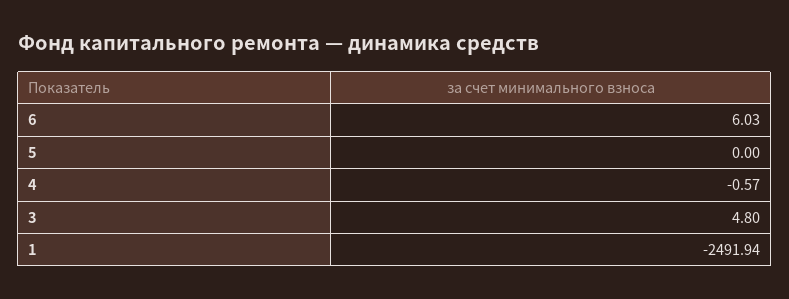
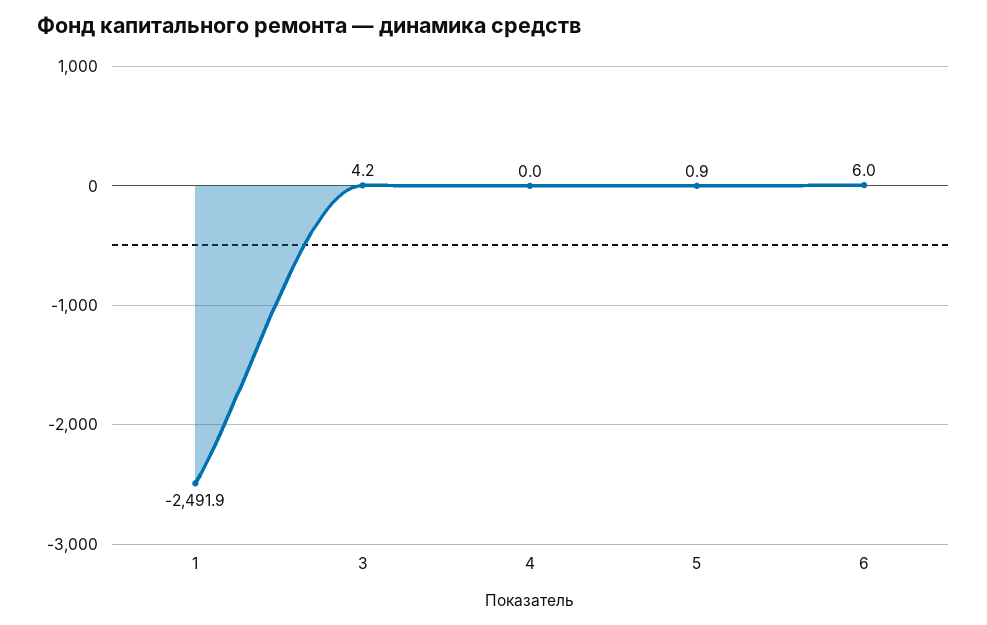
5: 0 -> 0.9
4: -0.57 -> 0
3: 4.8 -> 4.2

